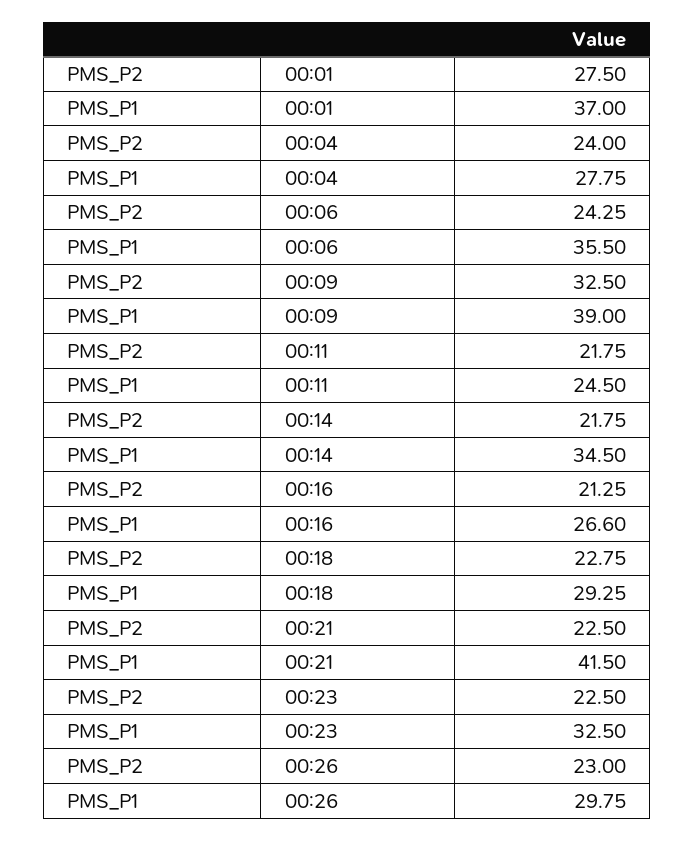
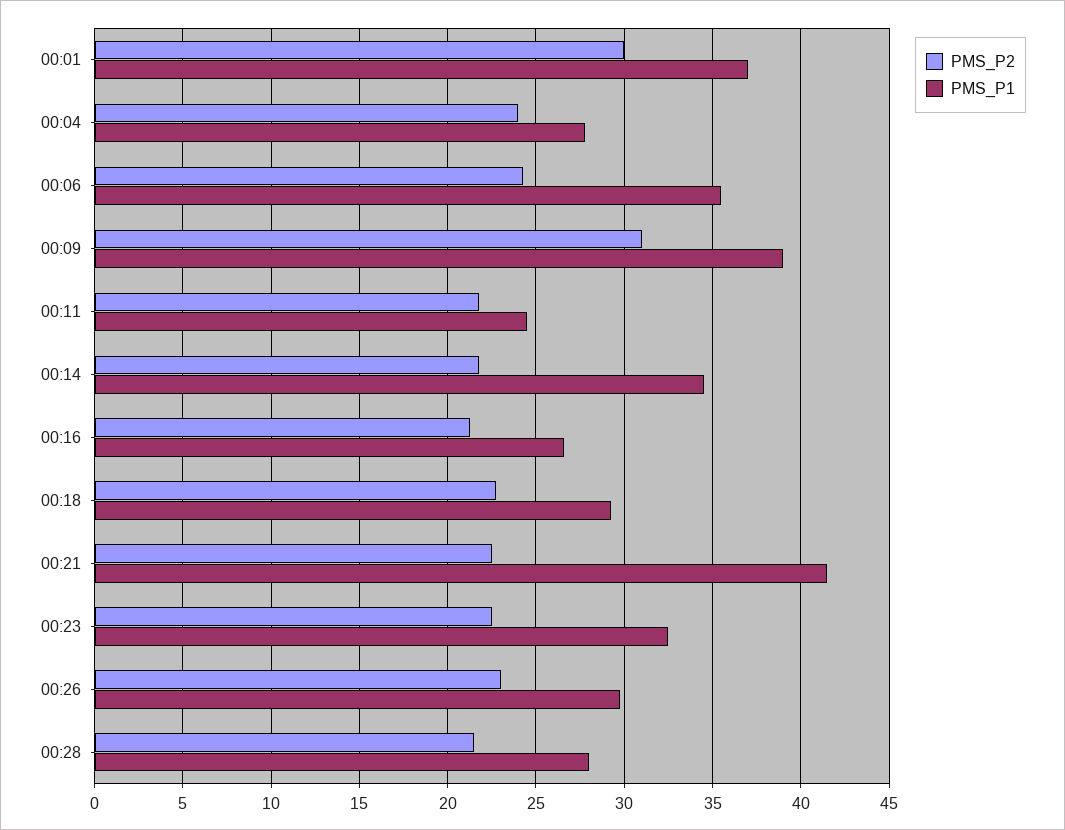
PMS_P2, 00:01: 27.5 -> 30
PMS_P2, 00:09: 32.5 -> 31
PMS_P2, 00:28: none -> 21.5
PMS_P1, 00:28: none -> 28

